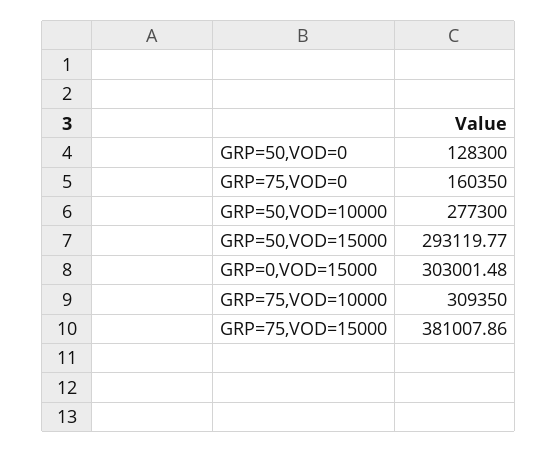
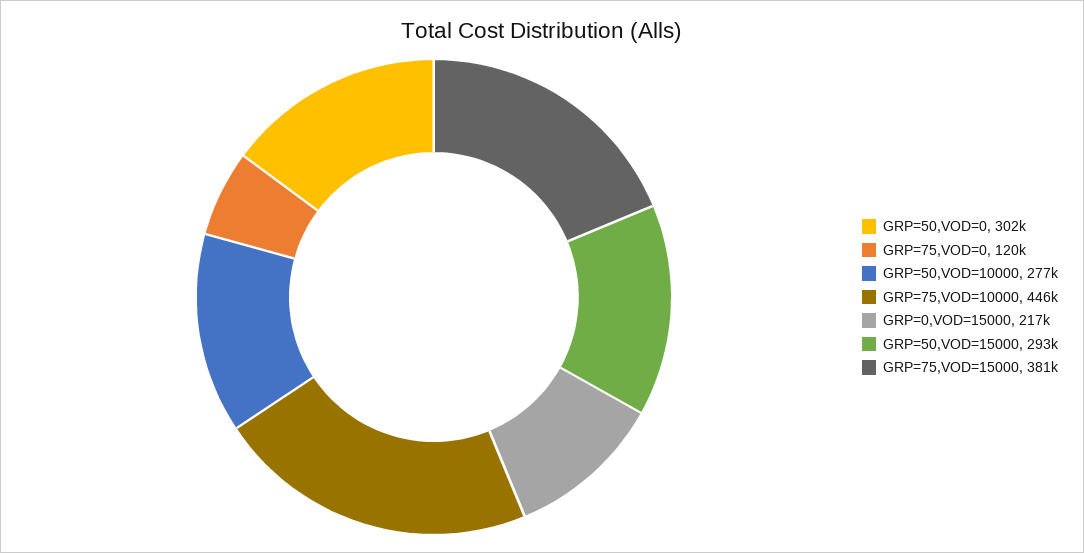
GRP=50,VOD=0: 128300 -> 302000
GRP=75,VOD=0: 160350 -> 120000
GRP=0,VOD=15000: 303001.48 -> 217000
GRP=75,VOD=10000: 309350 -> 446000

